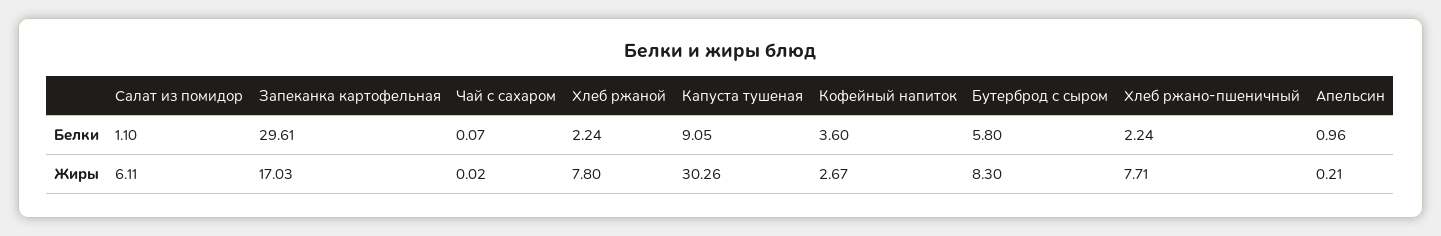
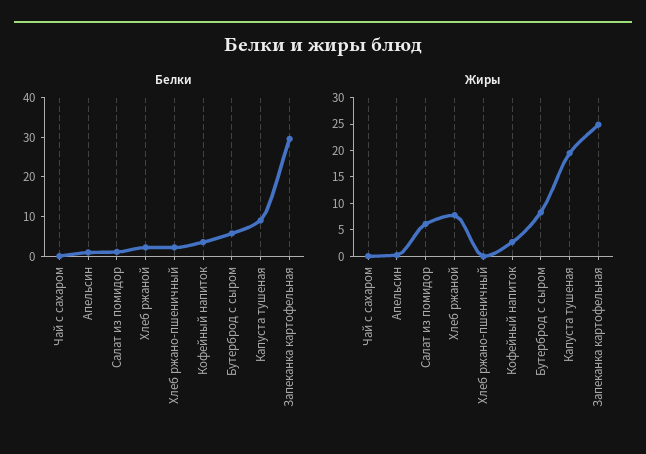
Жиры, Запеканка картофельная: 17.03 -> 25
Жиры, Капуста тушеная: 30.26 -> 20
Жиры, Хлеб ржано-пшеничный: 7.71 -> 0

